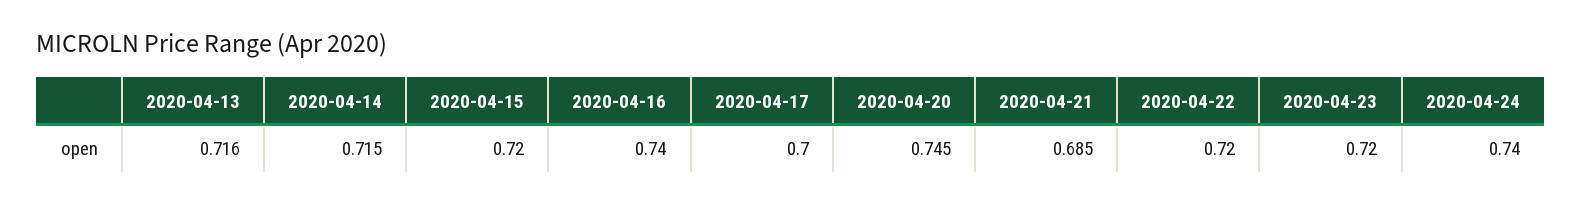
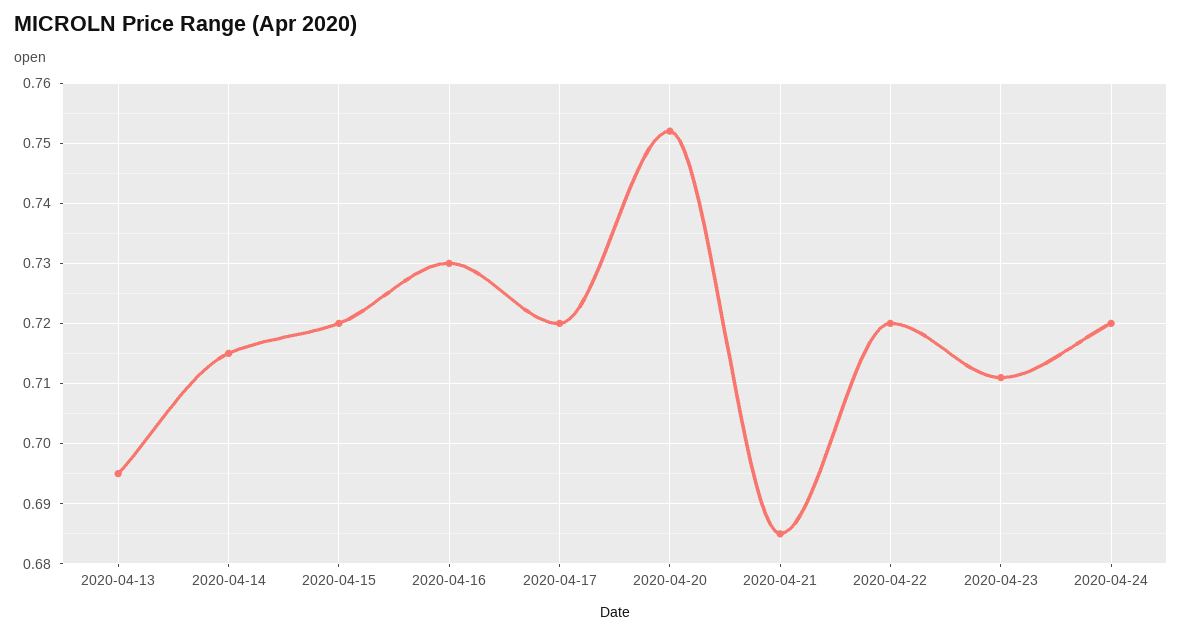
2020-04-13: 0.716 -> 0.695
2020-04-16: 0.74 -> 0.73
2020-04-17: 0.7 -> 0.72
2020-04-20: 0.745 -> 0.752
2020-04-23: 0.72 -> 0.711
2020-04-24: 0.74 -> 0.72

